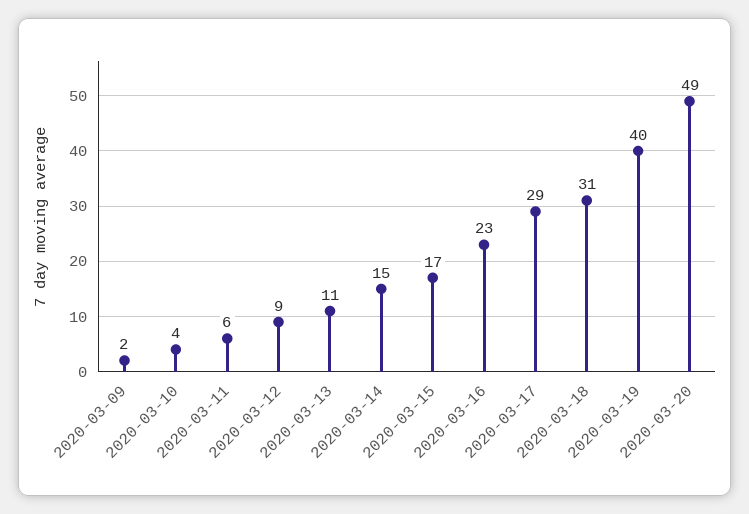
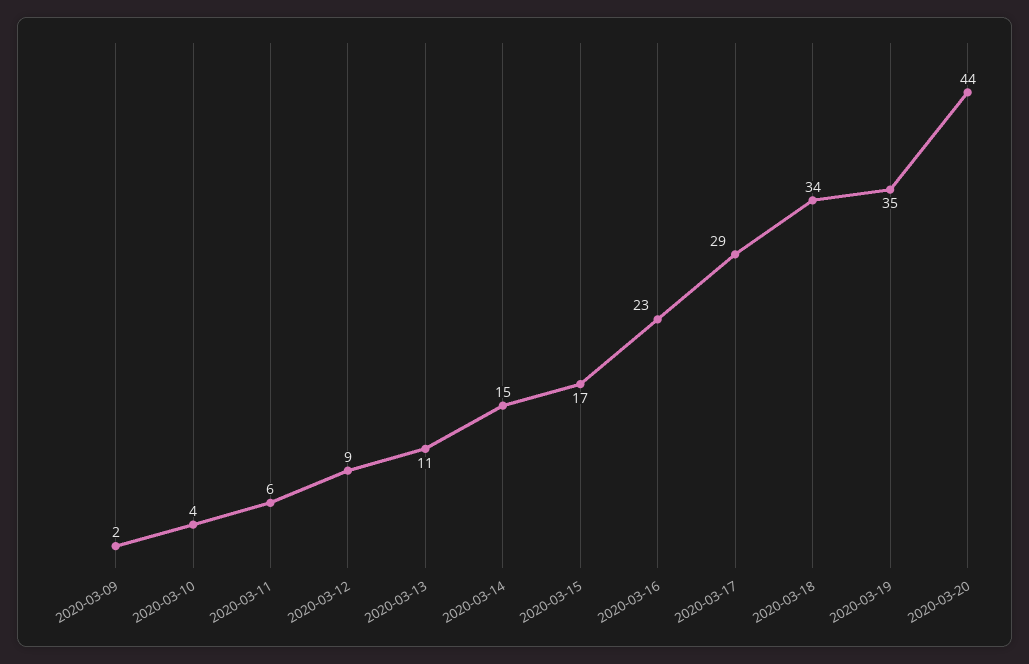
2020-03-18: 31 -> 34
2020-03-19: 40 -> 35
2020-03-20: 49 -> 44

